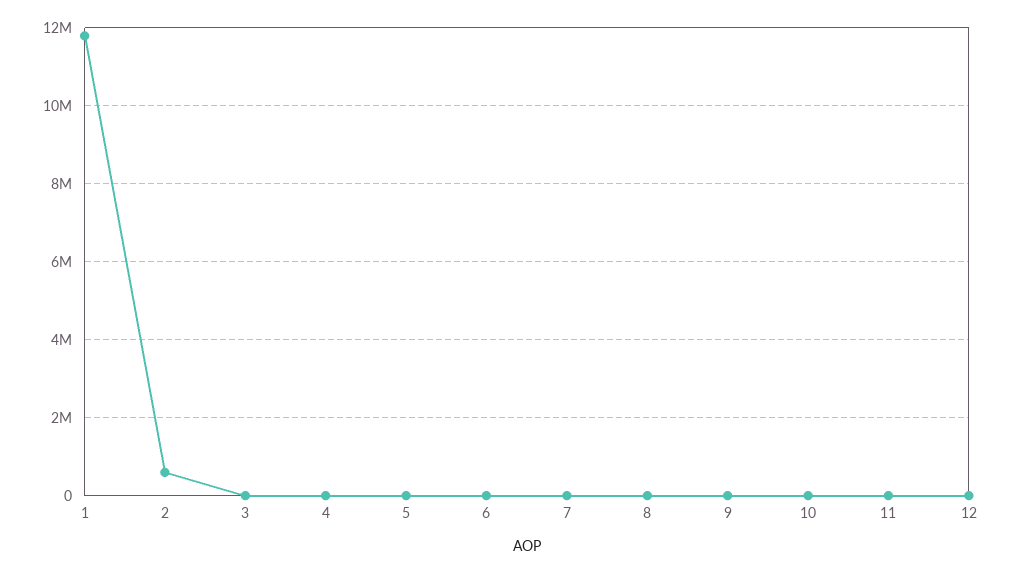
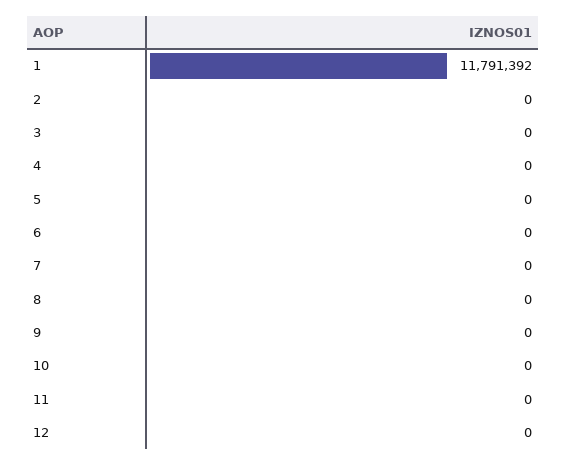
2: 600000 -> 0

